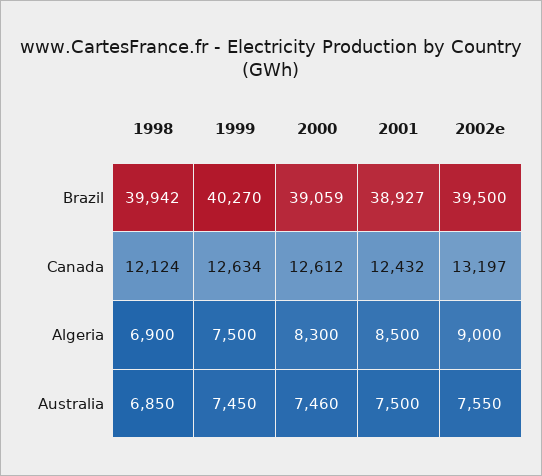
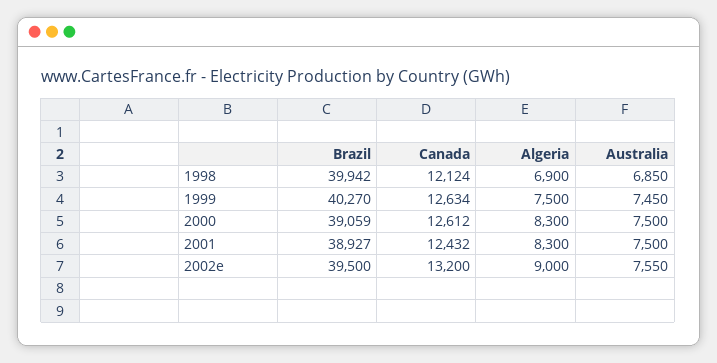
2002e, Canada: 13197 -> 13200
2001, Algeria: 8500 -> 8300
2000, Australia: 7460 -> 7500

